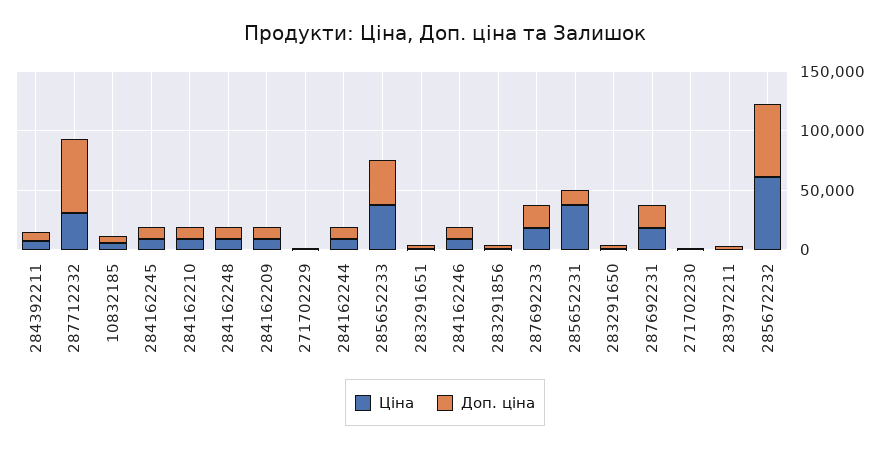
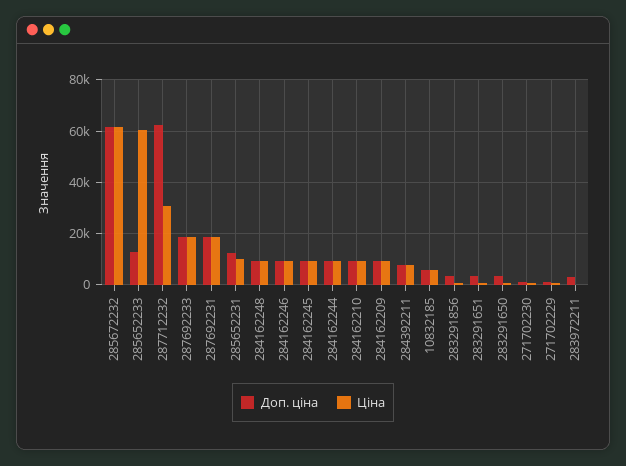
Ціна, 285652233: 40000 -> 60000
Доп. ціна, 285652233: 40000 -> 12500
Ціна, 285652231: 40000 -> 10000

